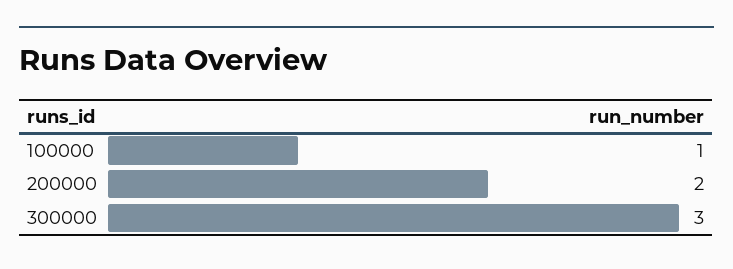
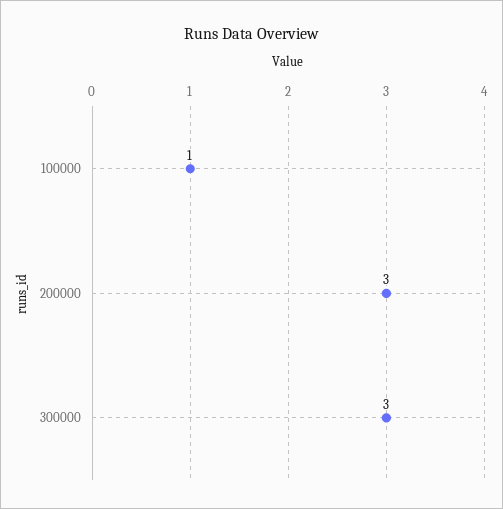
200000: 2 -> 3

